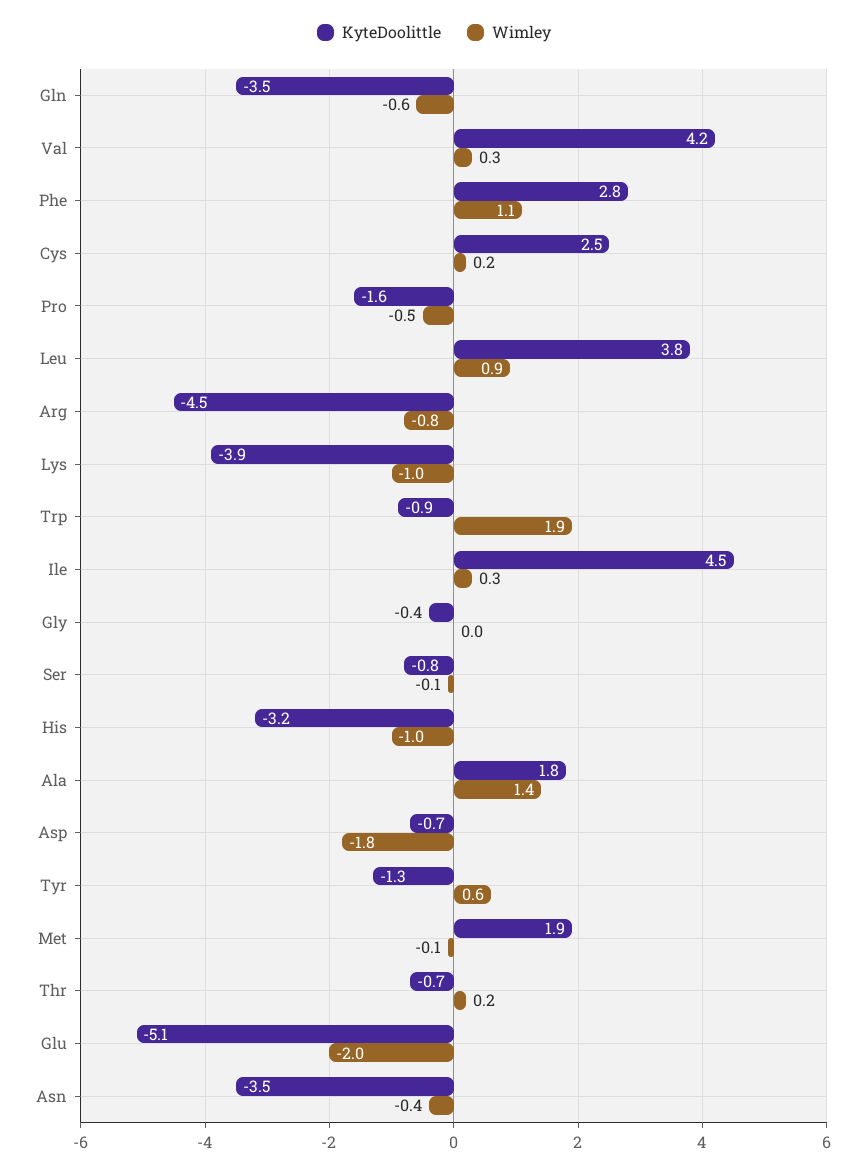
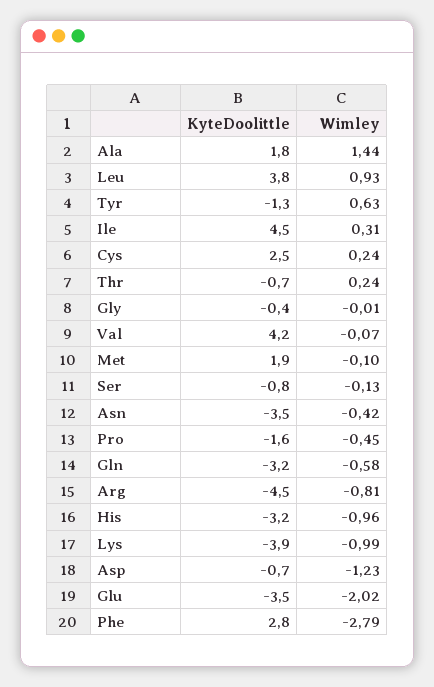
KyteDoolittle, Gln: -3.5 -> -3.2
Wimley, Val: 0.3 -> -0.07
Wimley, Phe: 1.1 -> -2.79
KyteDoolittle, Trp: -0.9 -> none
Wimley, Trp: 1.9 -> none
Wimley, Asp: -1.8 -> -1.23
KyteDoolittle, Glu: -5.1 -> -3.5

